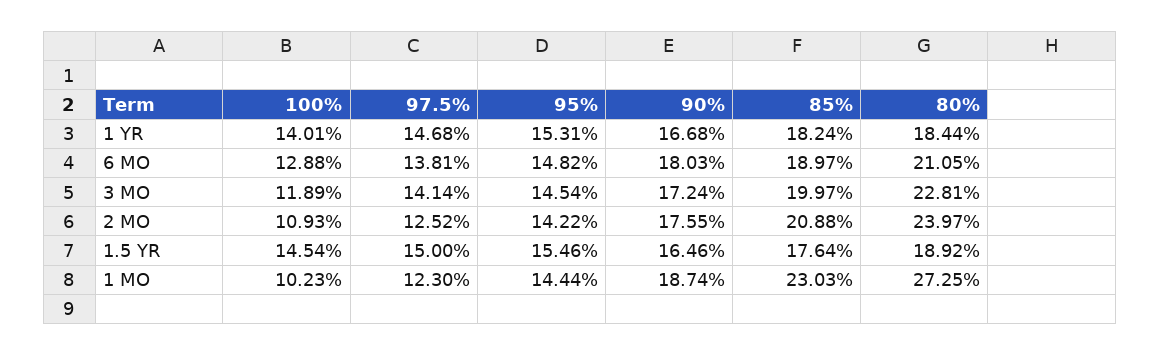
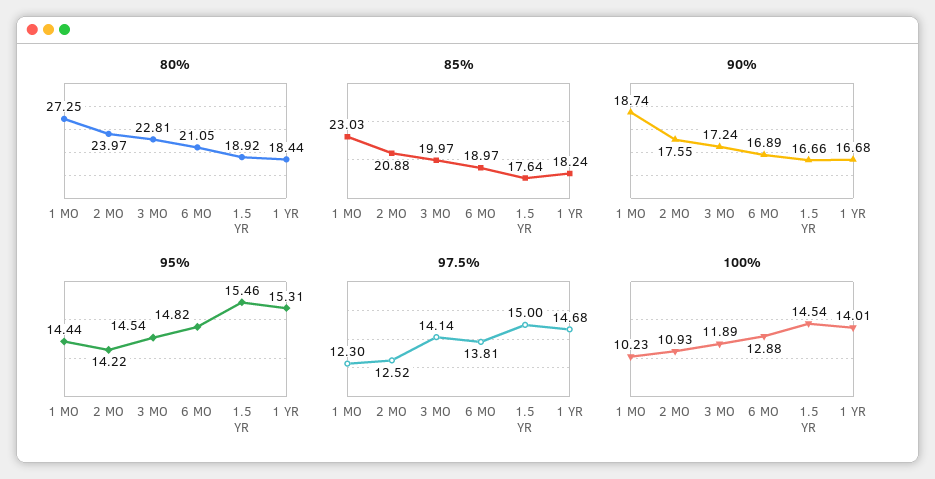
90%, 6 MO: 18.03 -> 16.89
90%, 1.5 YR: 16.46 -> 16.66

